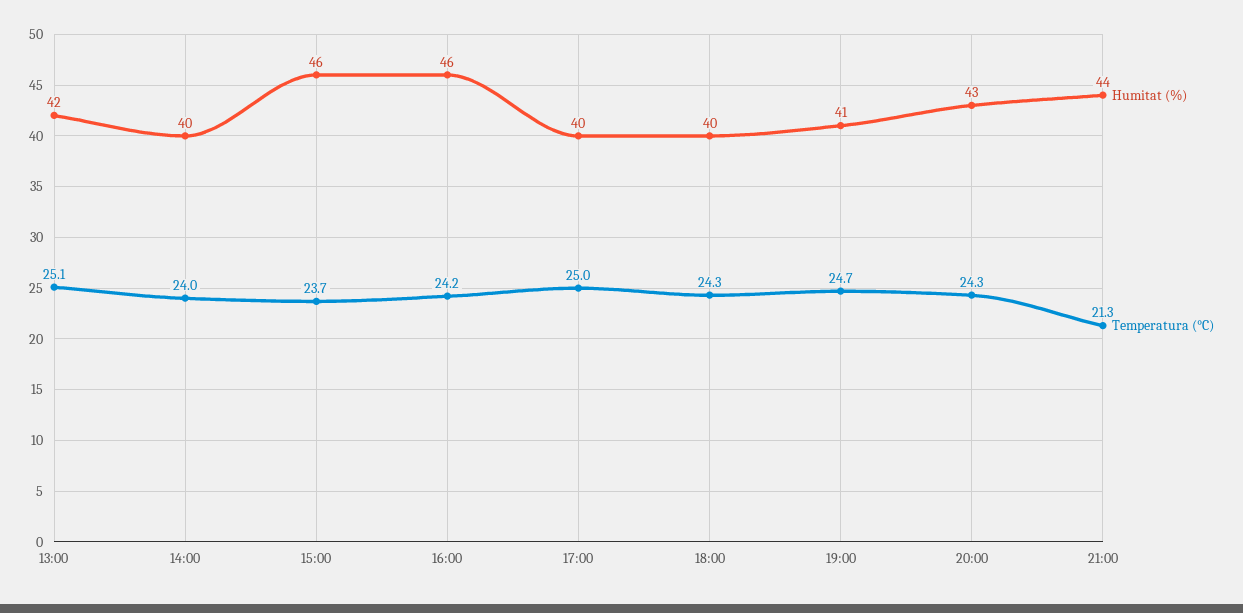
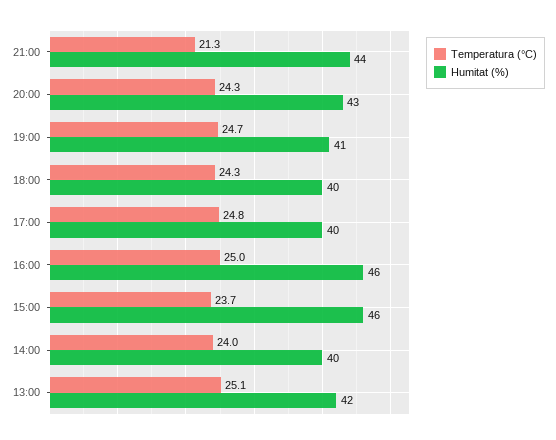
Temperatura (°C), 16:00: 24.2 -> 25
Temperatura (°C), 17:00: 25 -> 24.8

